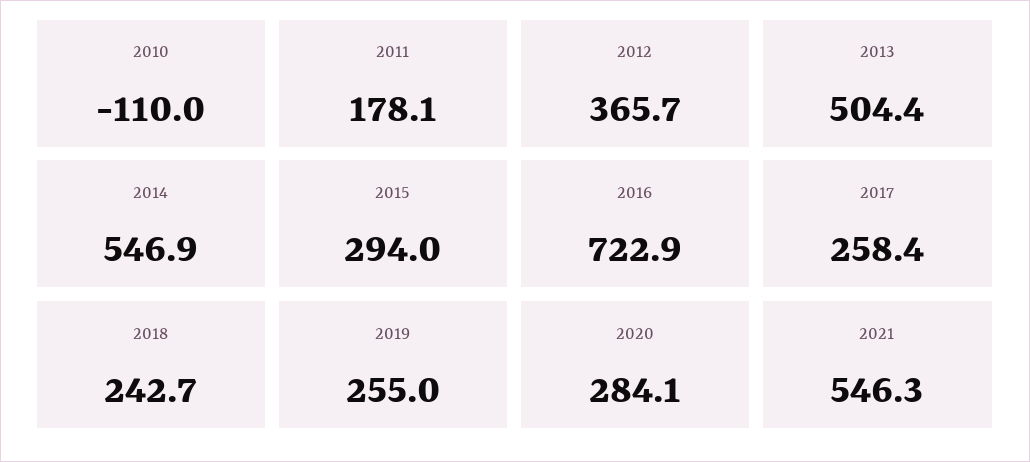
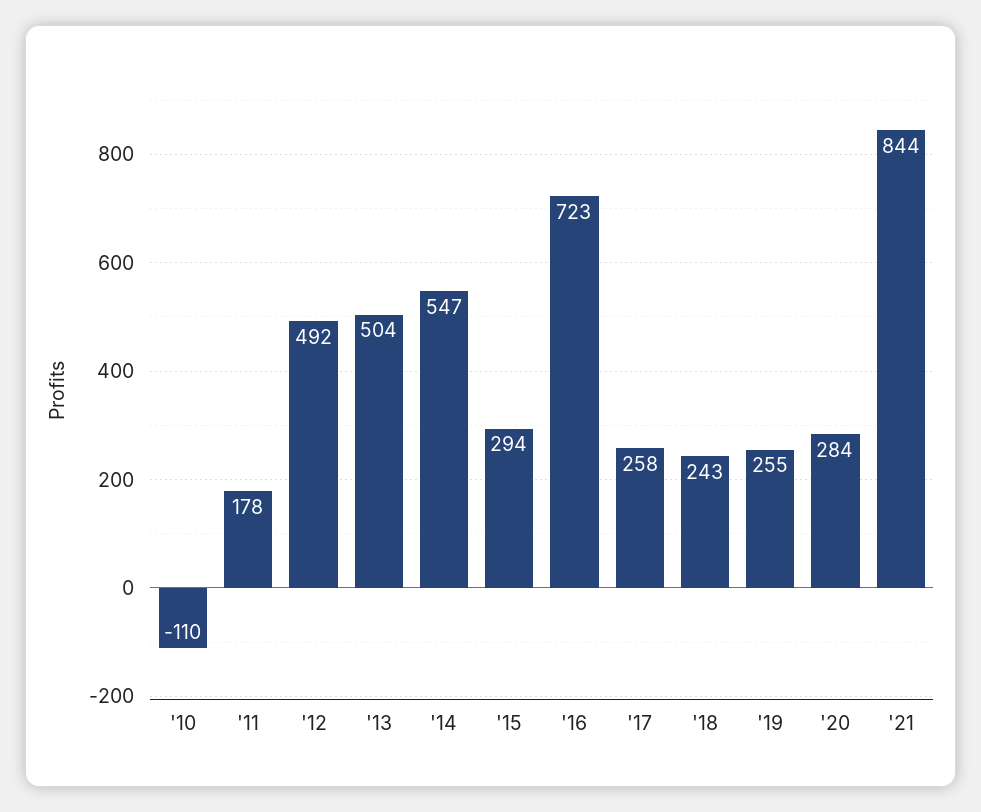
2012: 365.7 -> 492
2021: 546.3 -> 844

